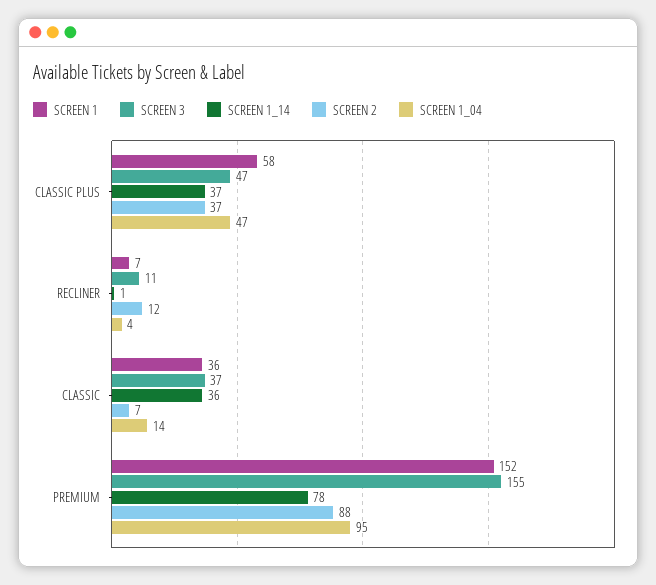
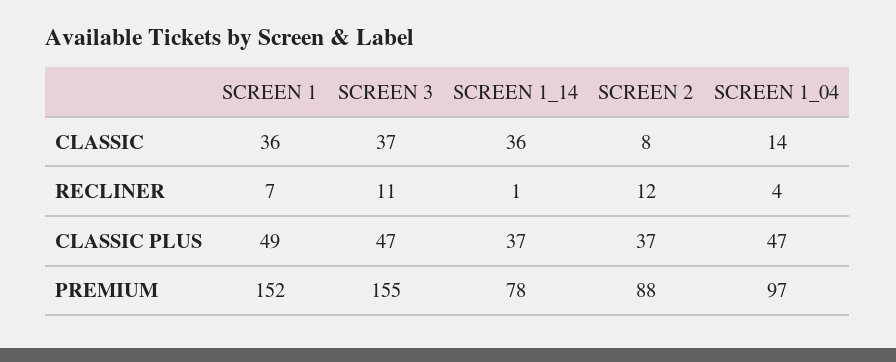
SCREEN 1, CLASSIC PLUS: 58 -> 49
SCREEN 2, CLASSIC: 7 -> 8
SCREEN 1_04, PREMIUM: 95 -> 97

